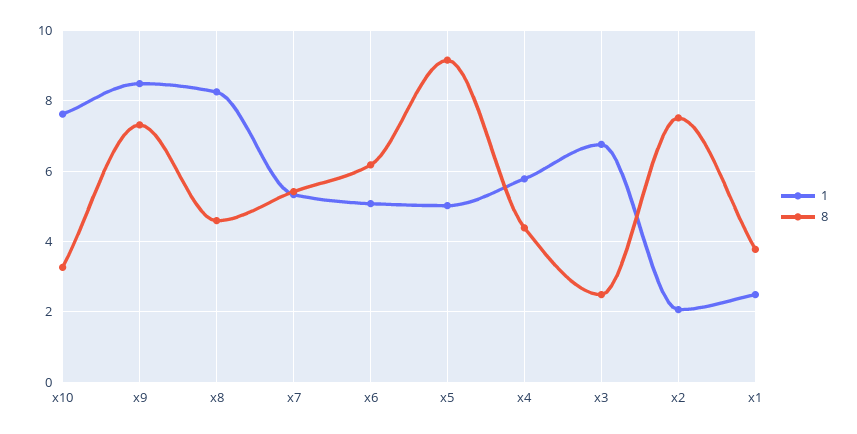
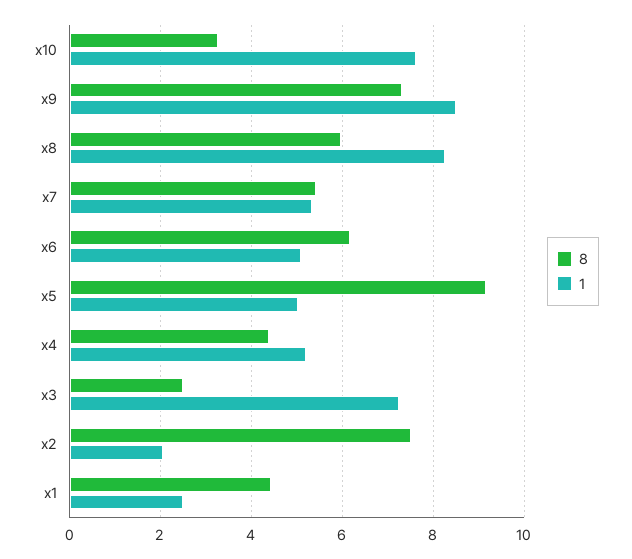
8, x8: 4.6 -> 6
1, x4: 5.8 -> 5.2
1, x3: 6.8 -> 7.2
8, x1: 3.8 -> 4.4

